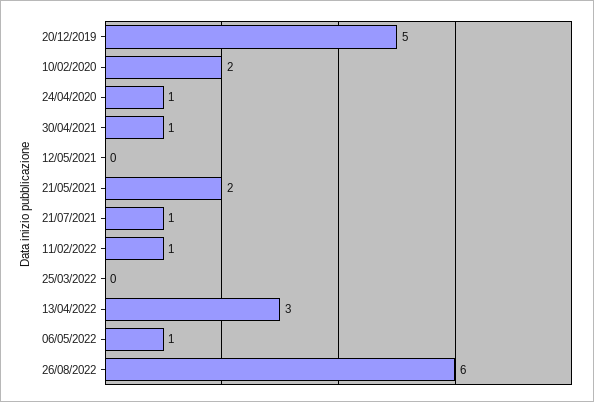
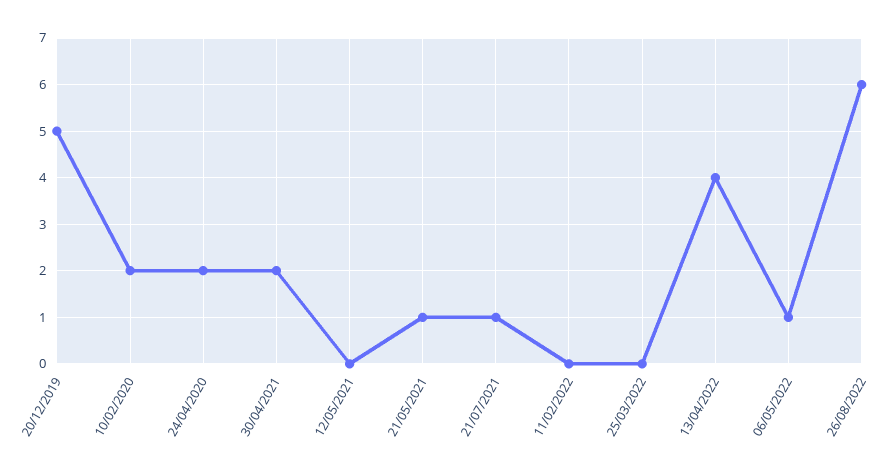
24/04/2020: 1 -> 2
30/04/2021: 1 -> 2
21/05/2021: 2 -> 1
11/02/2022: 1 -> 0
13/04/2022: 3 -> 4

